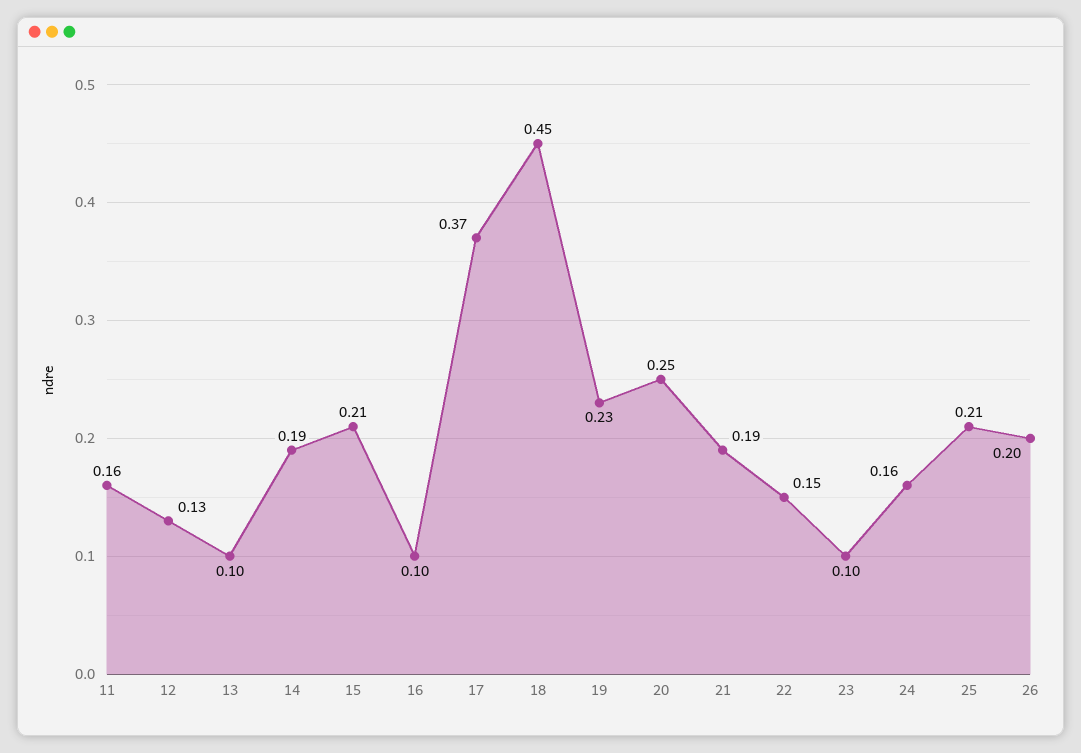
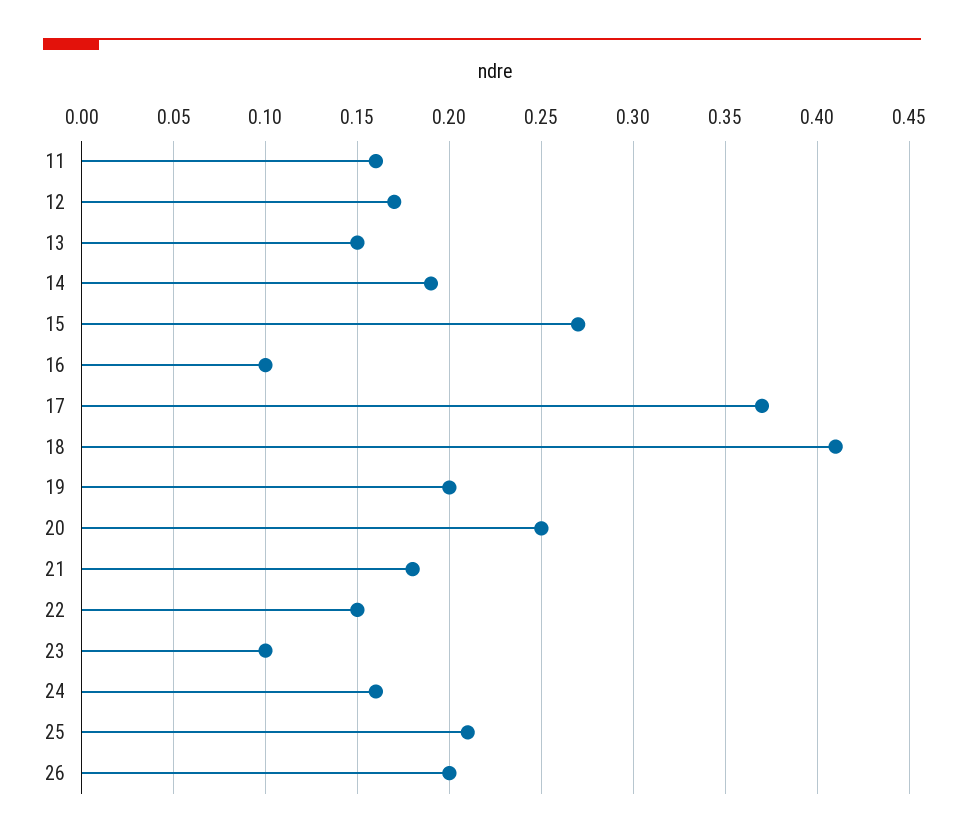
12: 0.13 -> 0.17
13: 0.1 -> 0.15
15: 0.21 -> 0.27
18: 0.45 -> 0.41
19: 0.23 -> 0.2
21: 0.19 -> 0.18

